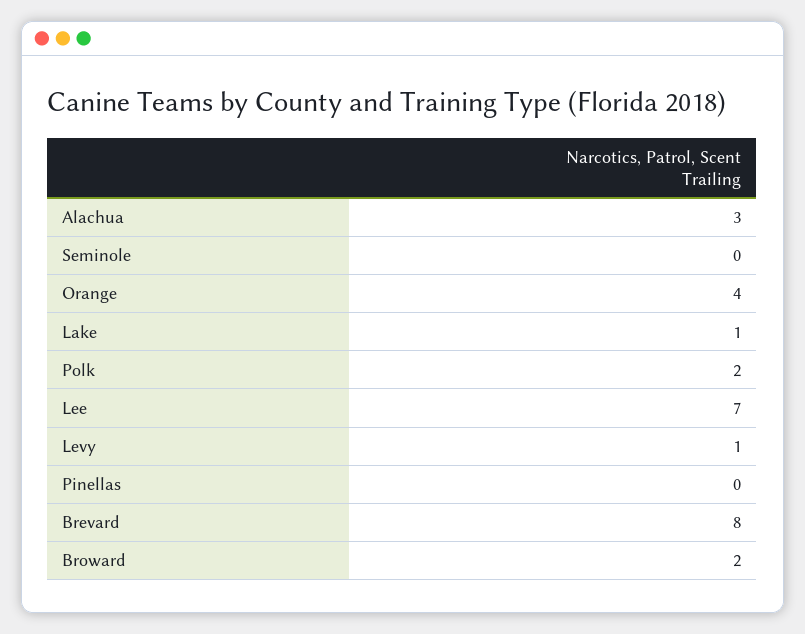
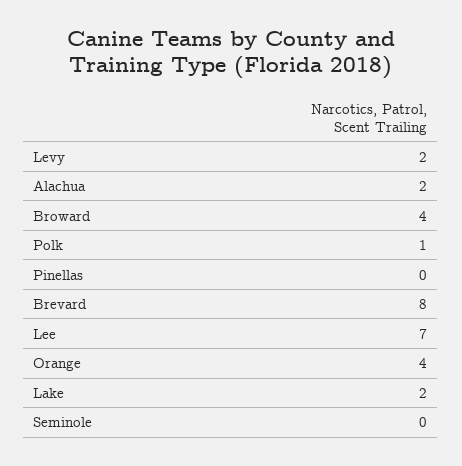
Alachua: 3 -> 2
Lake: 1 -> 2
Polk: 2 -> 1
Levy: 1 -> 2
Broward: 2 -> 4

